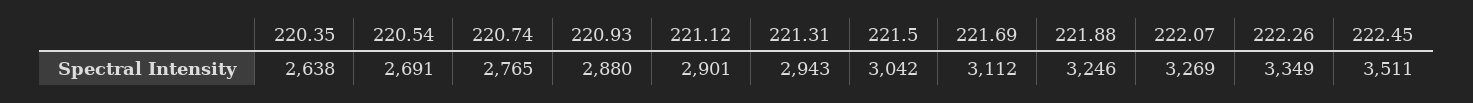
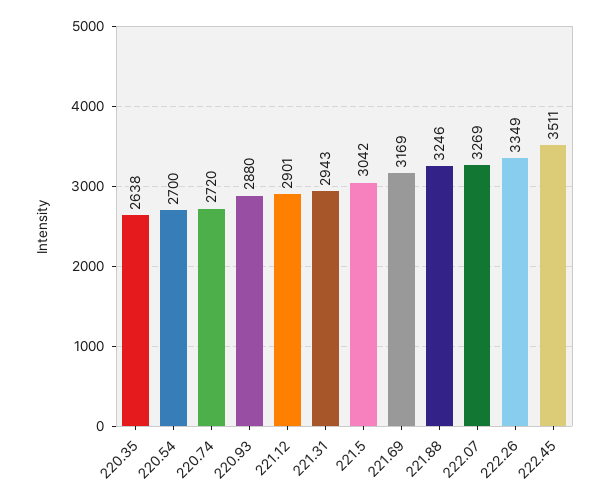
220.54: 2691 -> 2700
220.74: 2765 -> 2720
221.69: 3112 -> 3169

